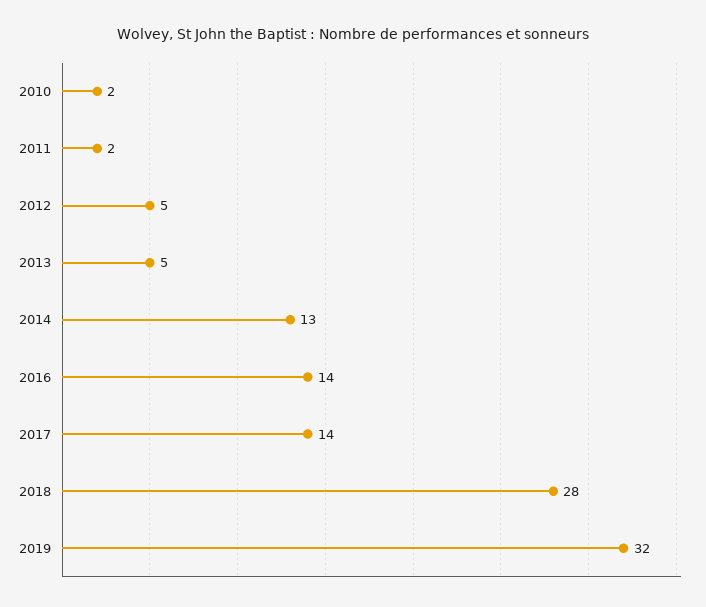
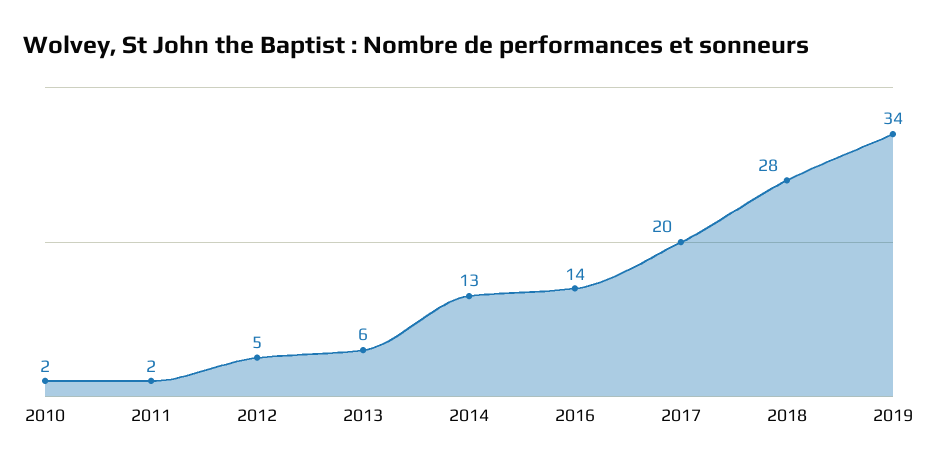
2013: 5 -> 6
2017: 14 -> 20
2019: 32 -> 34

